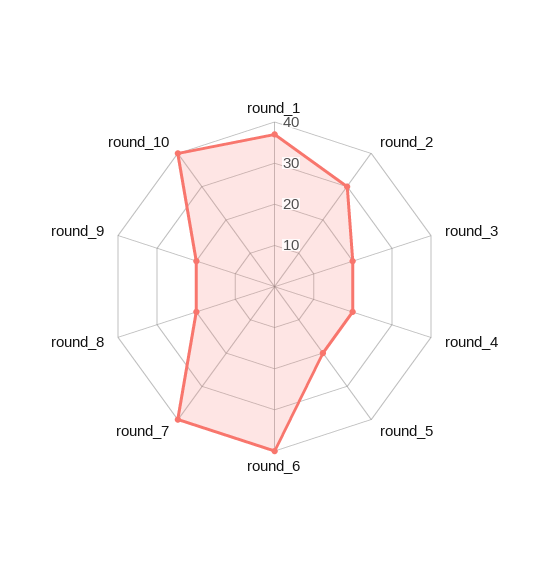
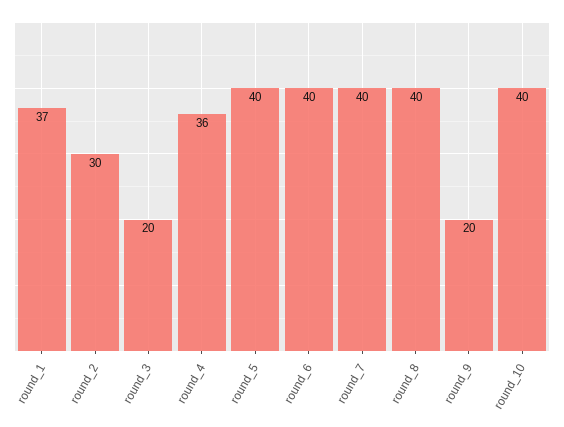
round_4: 20 -> 36
round_5: 20 -> 40
round_8: 20 -> 40

